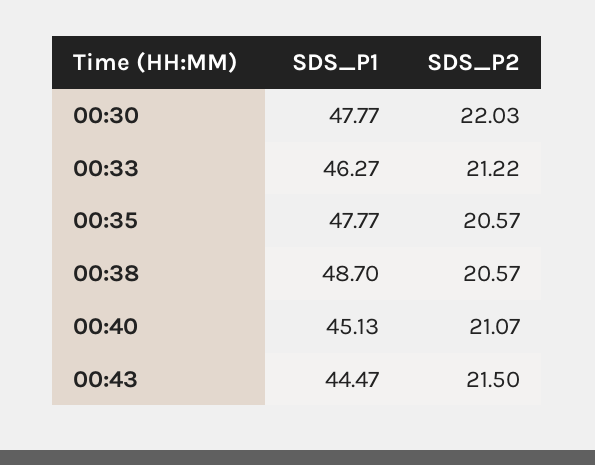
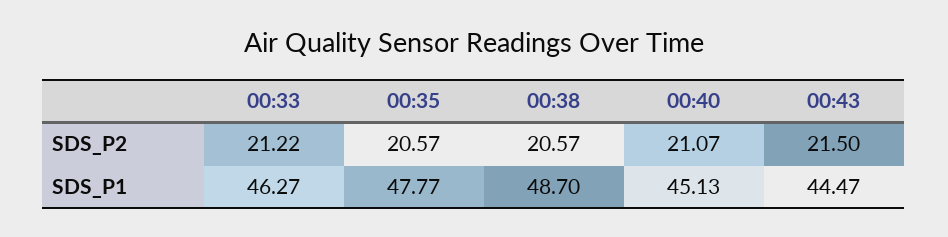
SDS_P1, 00:30: 47.77 -> none
SDS_P2, 00:30: 22.03 -> none

